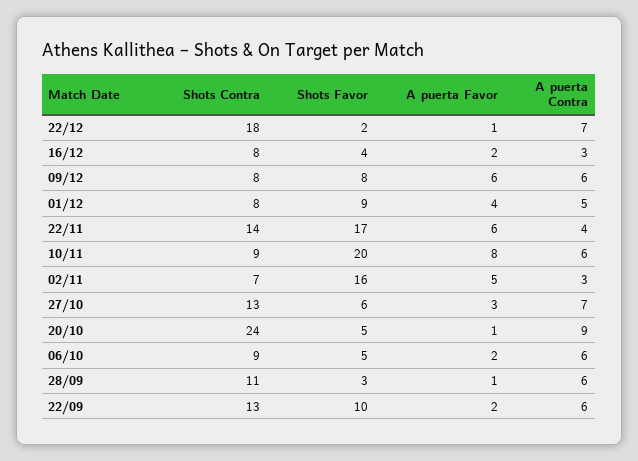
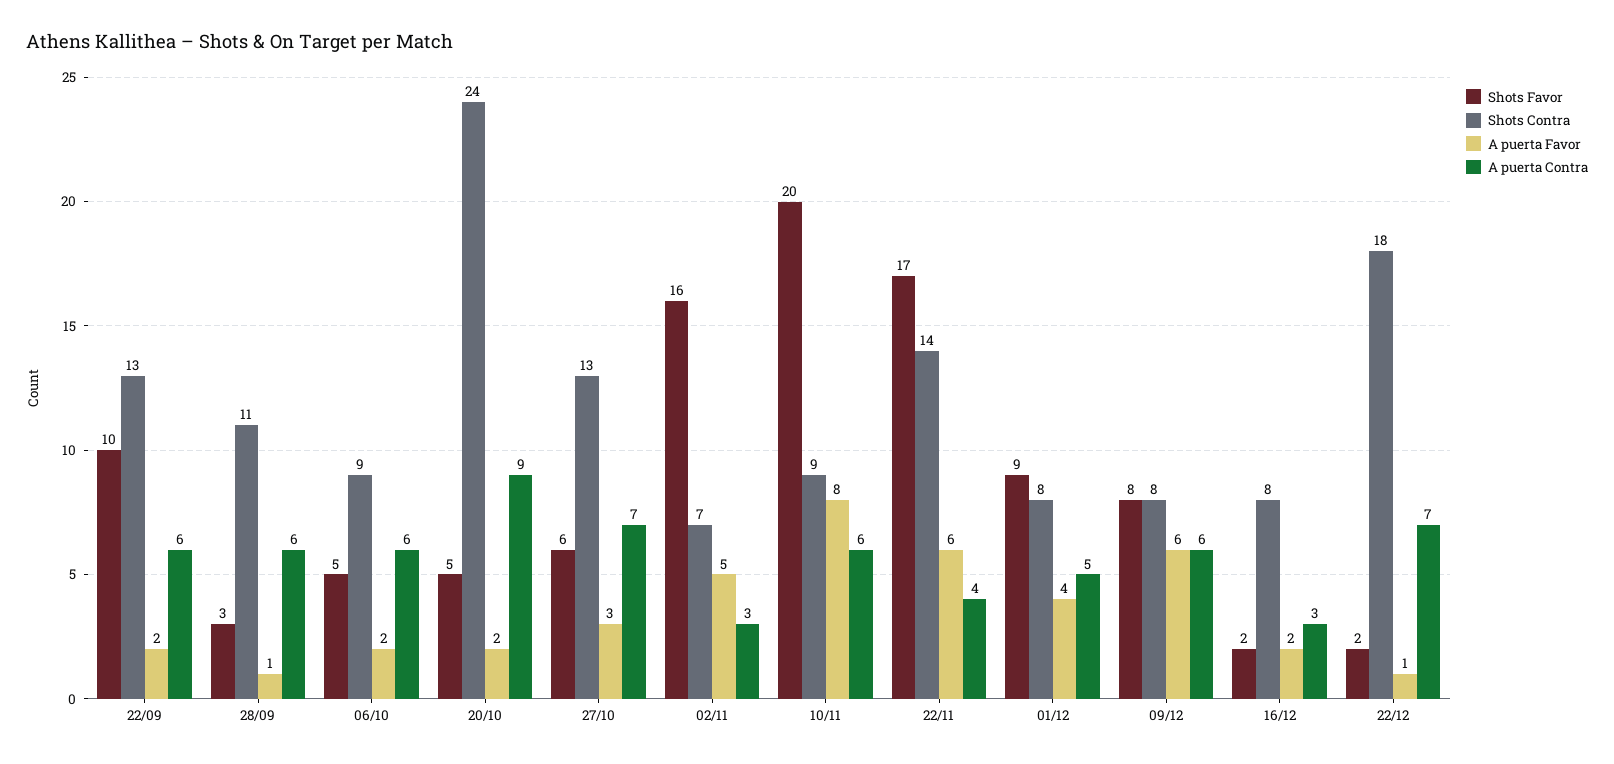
Shots Favor, 16/12: 4 -> 2
A puerta Favor, 20/10: 1 -> 2

